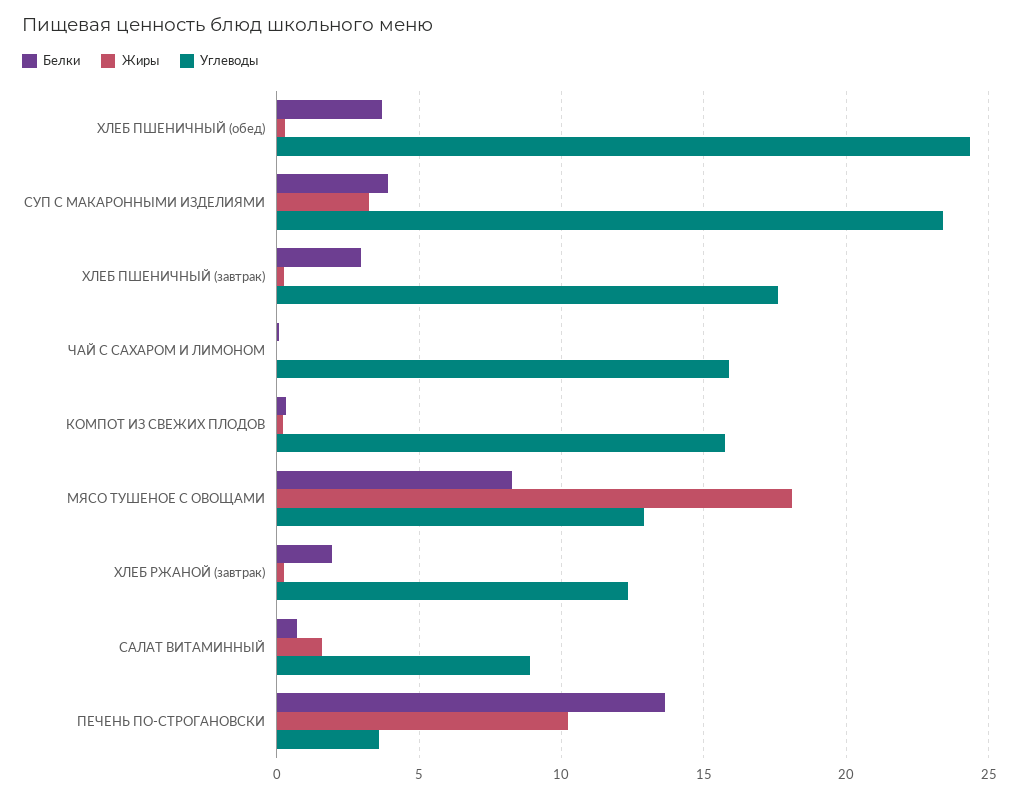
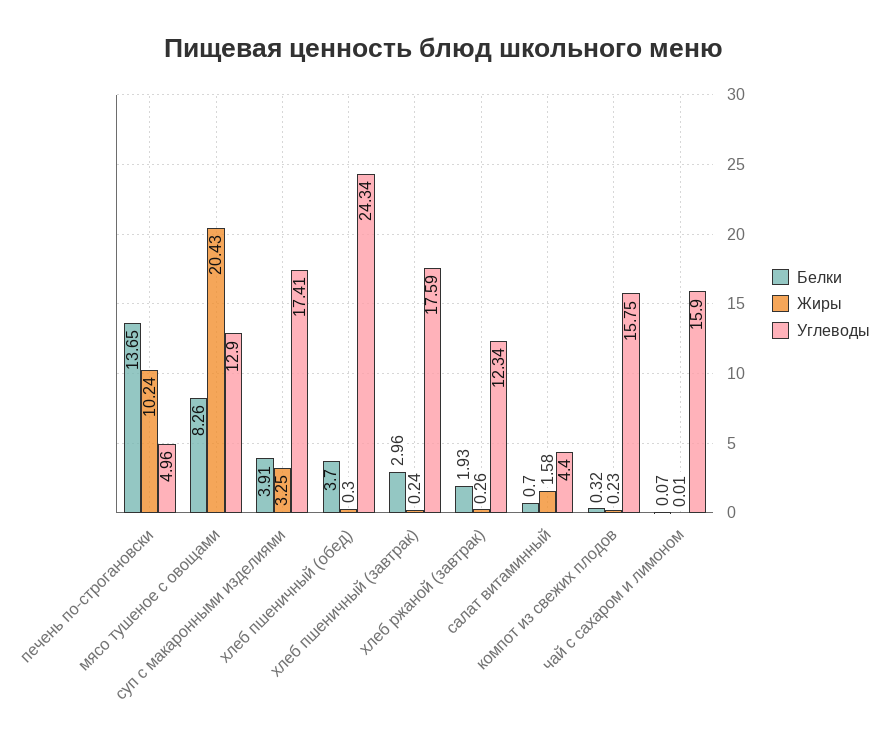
Углеводы, СУП С МАКАРОННЫМИ ИЗДЕЛИЯМИ: 23.5 -> 17.41
Жиры, МЯСО ТУШЕНОЕ С ОВОЩАМИ: 18 -> 20.43
Углеводы, САЛАТ ВИТАМИННЫЙ: 9 -> 4.4
Углеводы, ПЕЧЕНЬ ПО-СТРОГАНОВСКИ: 3.5 -> 4.96

